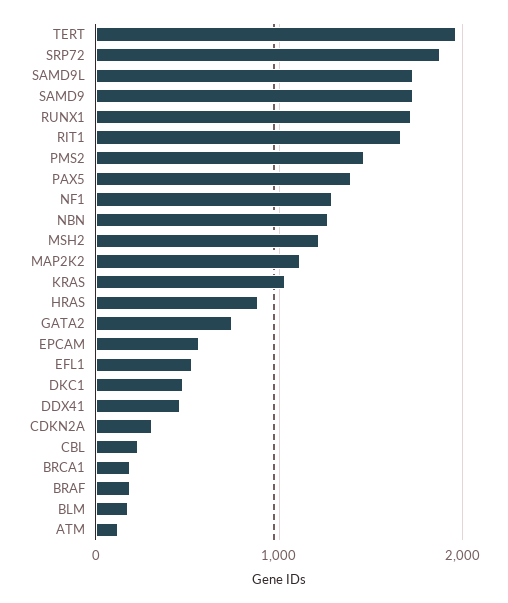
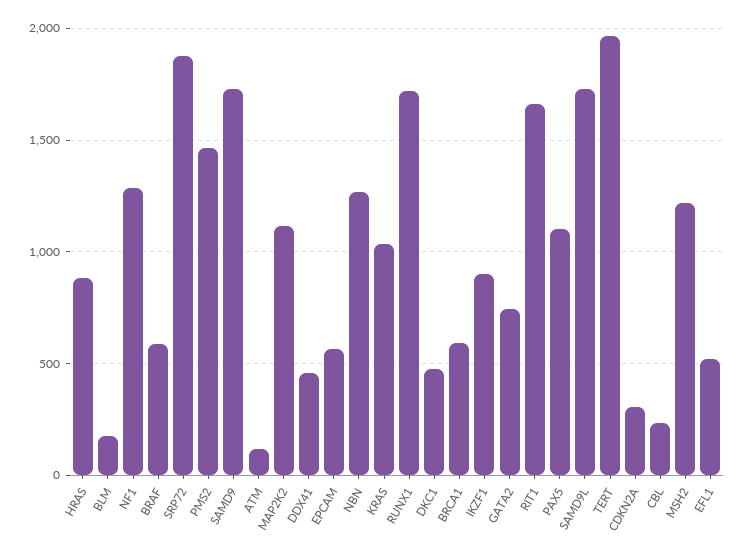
PAX5: 1400 -> 1100
BRCA1: 200 -> 600
BRAF: 200 -> 600
IKZF1: none -> 900

